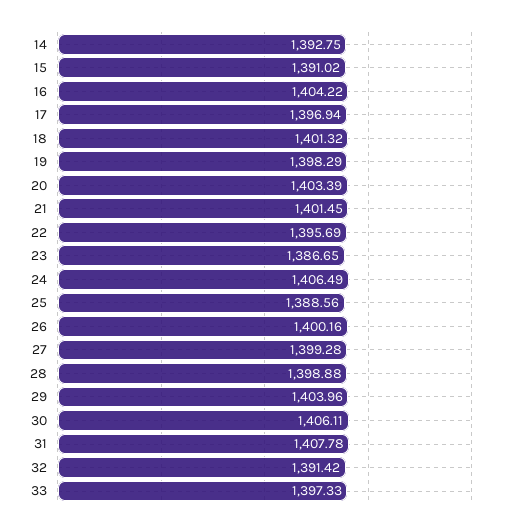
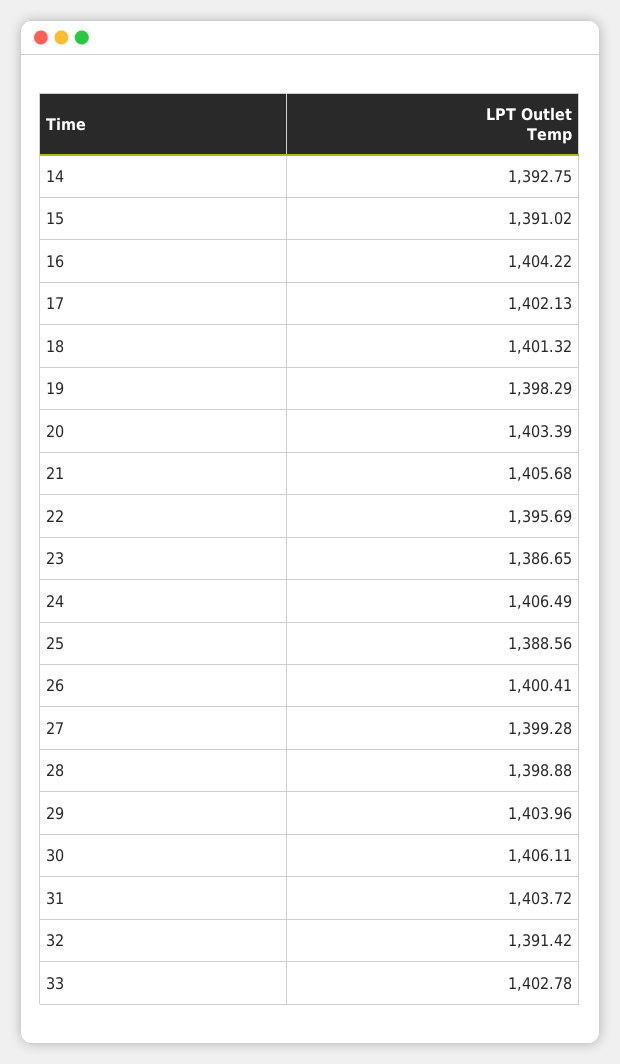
17: 1396.94 -> 1402.13
21: 1401.45 -> 1405.68
26: 1400.16 -> 1400.41
31: 1407.78 -> 1403.72
33: 1397.33 -> 1402.78

